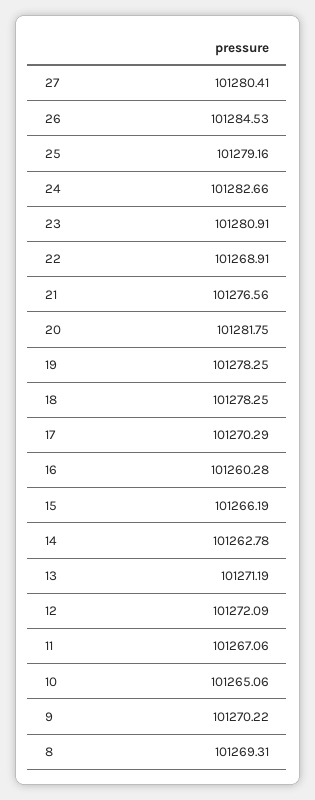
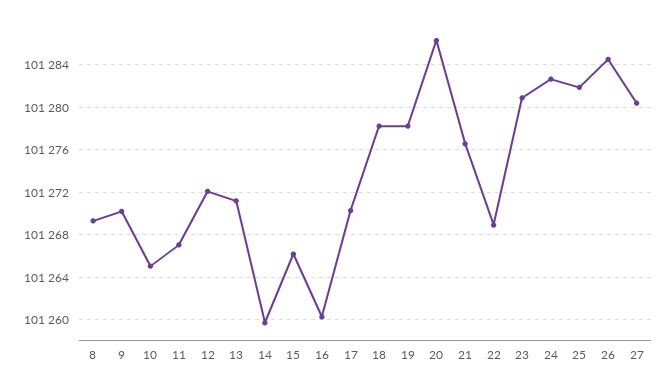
25: 101279.16 -> 101282
20: 101281.75 -> 101286
14: 101262.78 -> 101260

